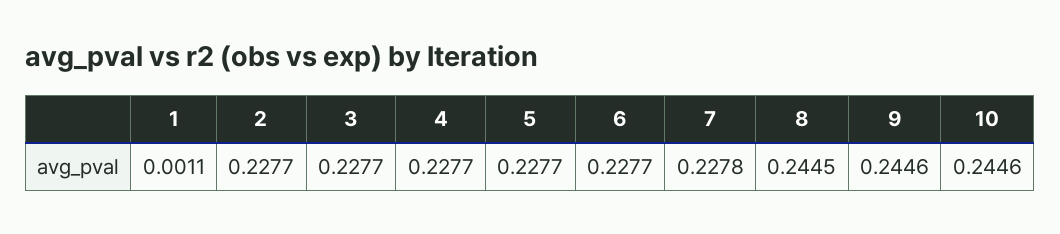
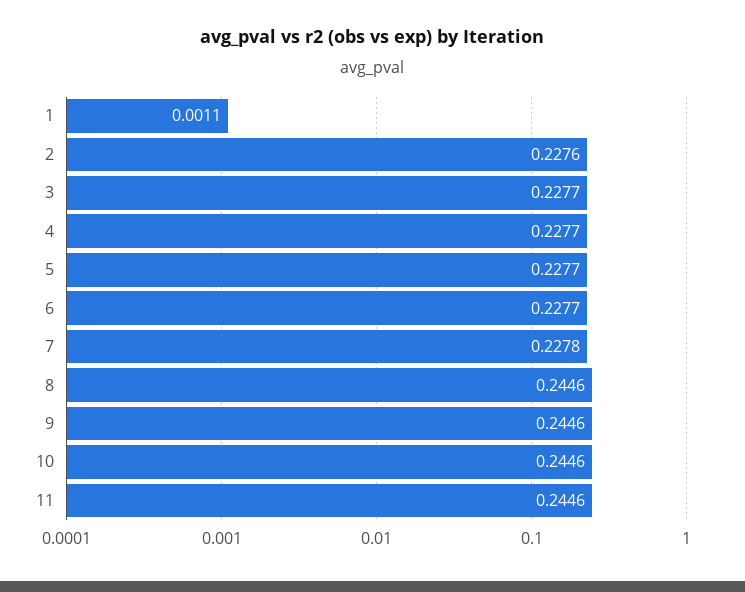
2: 0.2277 -> 0.2276
8: 0.2445 -> 0.2446
11: none -> 0.2446

